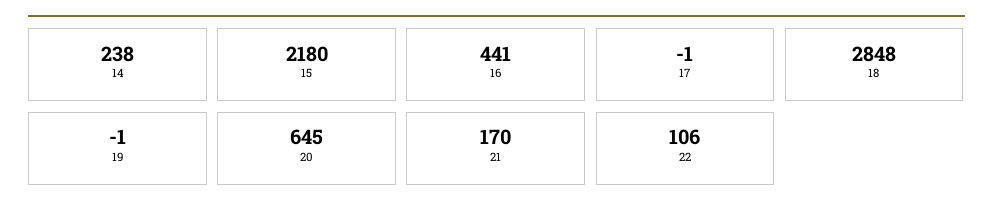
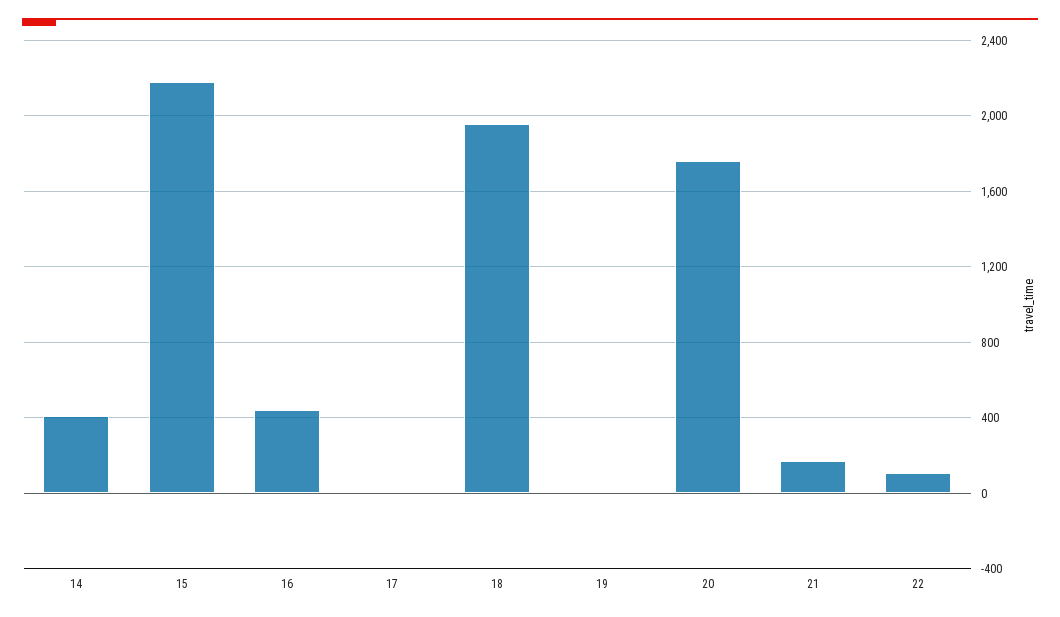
14: 238 -> 400
18: 2848 -> 1950
20: 645 -> 1750

